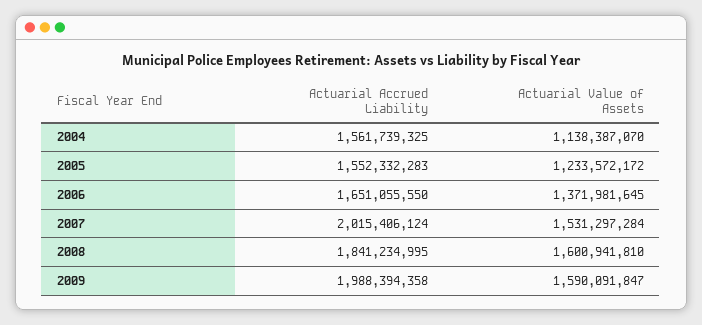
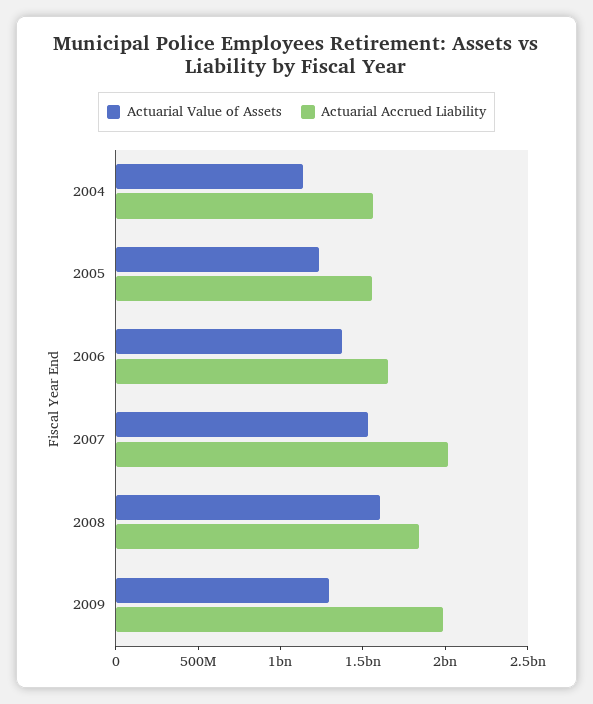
Actuarial Value of Assets, 2009: 1590091847 -> 1300000000

